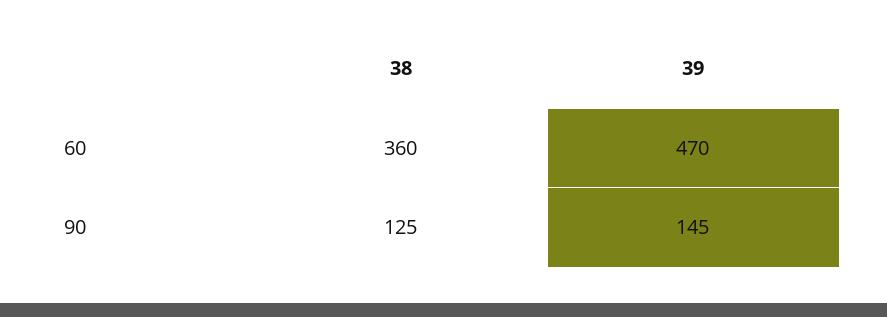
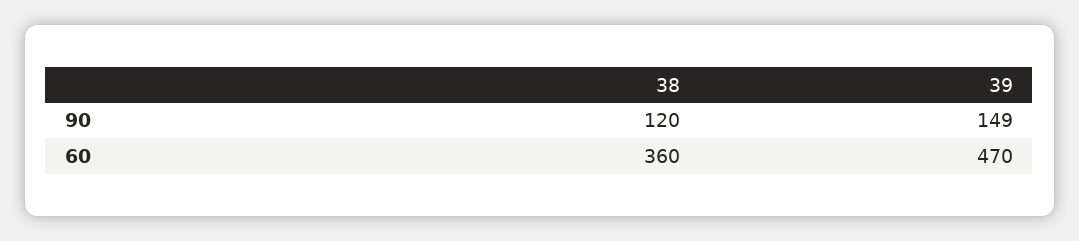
38, 90: 125 -> 120
39, 90: 145 -> 149

